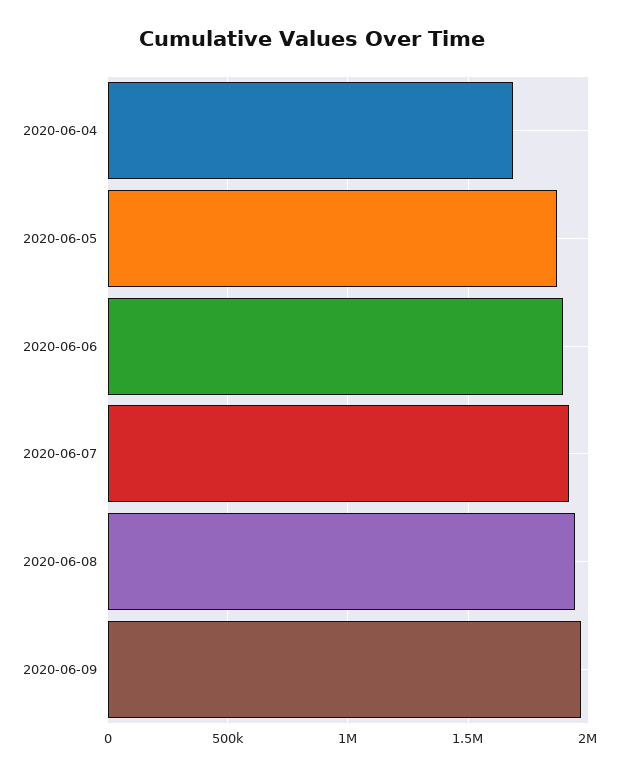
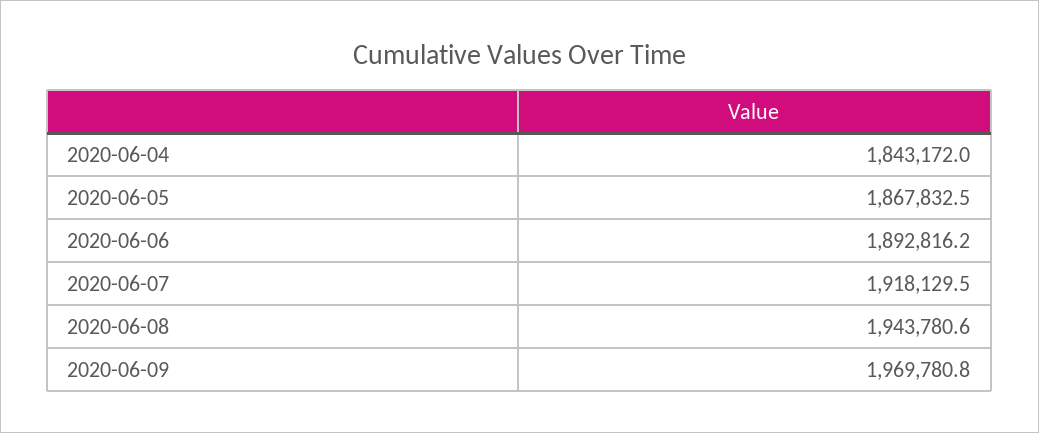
2020-06-04: 1700000 -> 1843172

